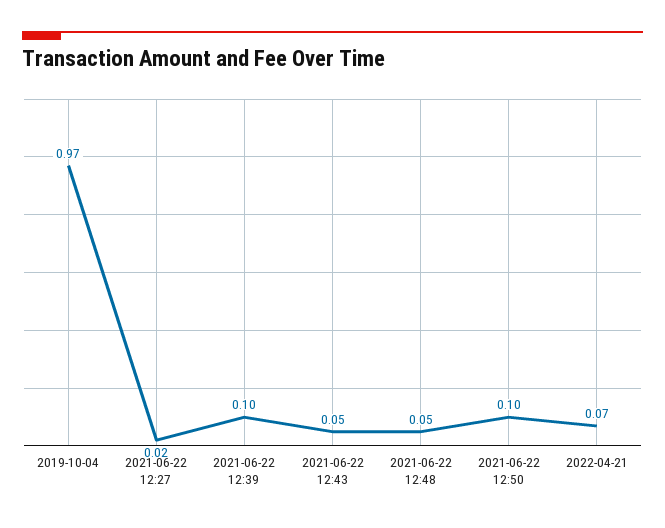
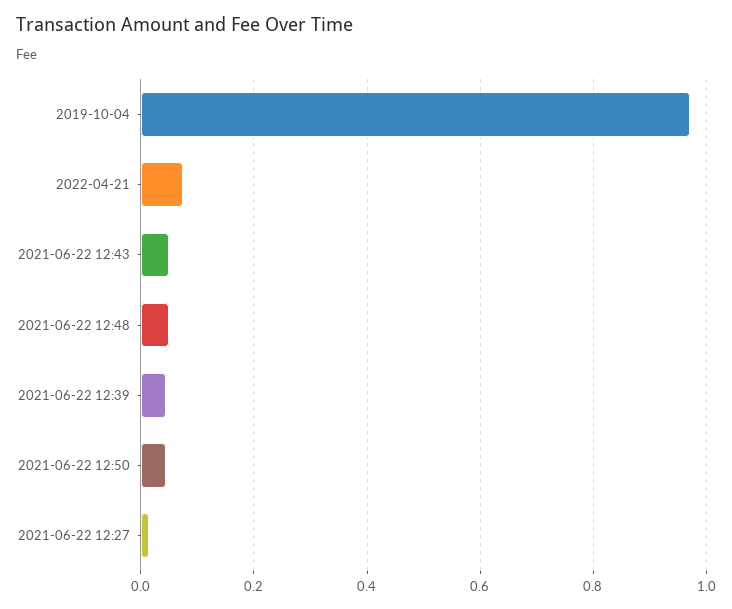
2021-06-22 12:39: 0.1 -> 0.04
2021-06-22 12:50: 0.1 -> 0.04

